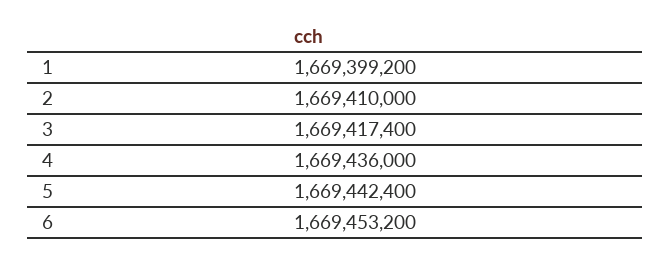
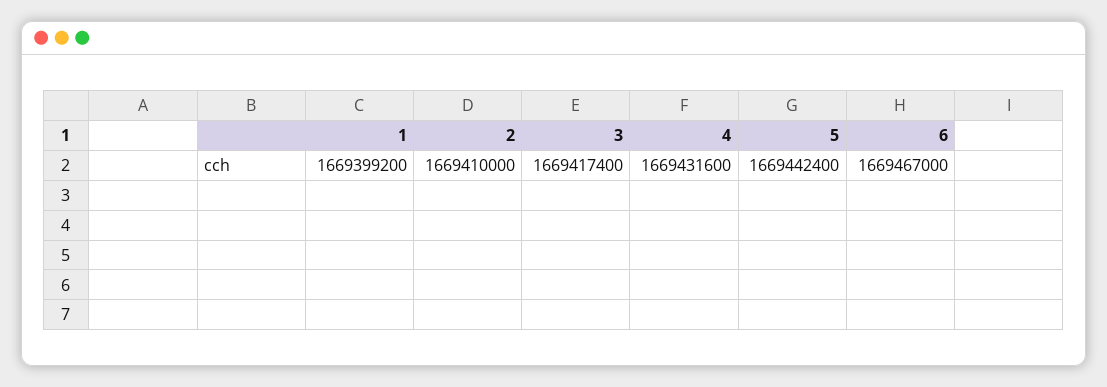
4: 1669436000 -> 1669431600
6: 1669453200 -> 1669467000

